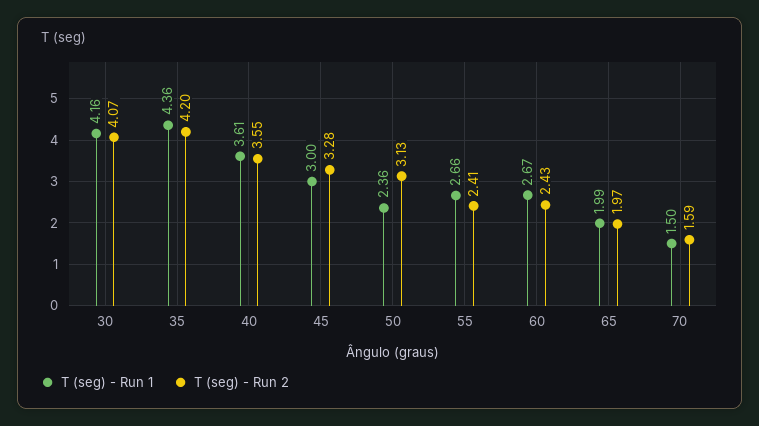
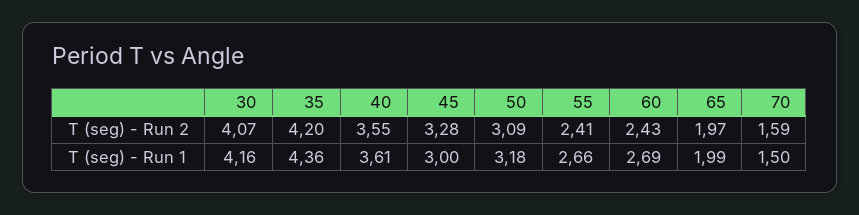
T (seg) - Run 1, 50: 2.36 -> 3.18
T (seg) - Run 2, 50: 3.13 -> 3.09
T (seg) - Run 1, 60: 2.67 -> 2.69

